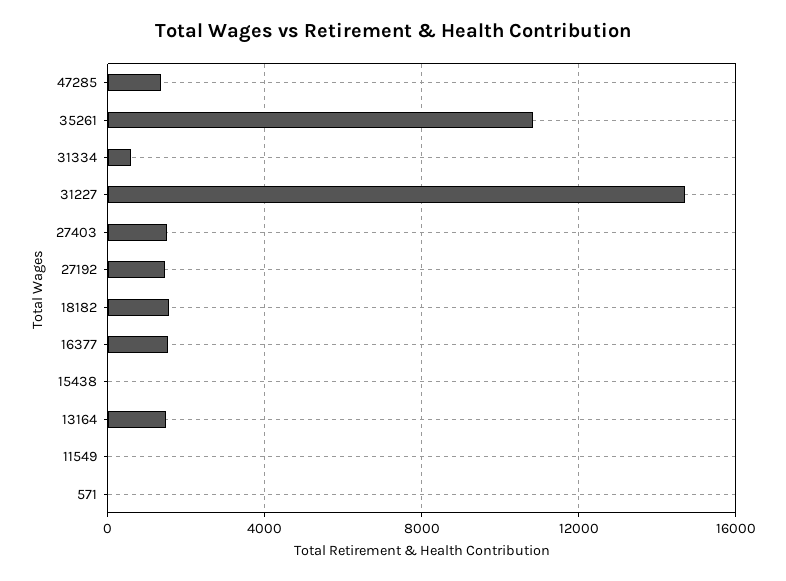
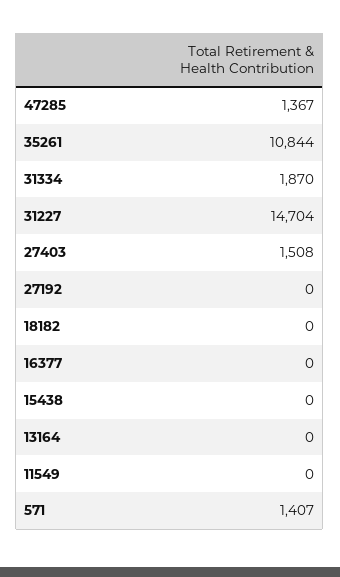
31334: 500 -> 1870
27192: 1500 -> 0
18182: 1500 -> 0
16377: 1500 -> 0
13164: 1500 -> 0
571: 0 -> 1407

